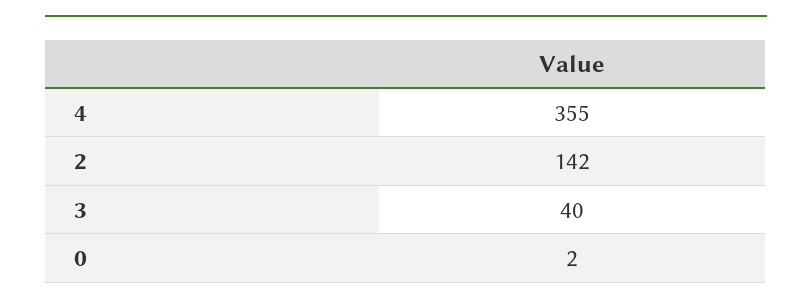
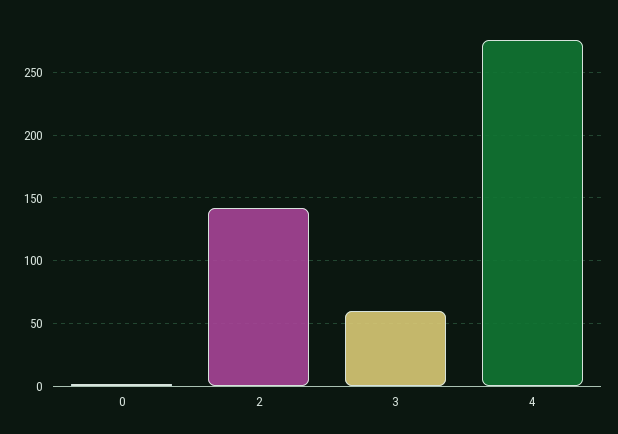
4: 355 -> 275
3: 40 -> 60

